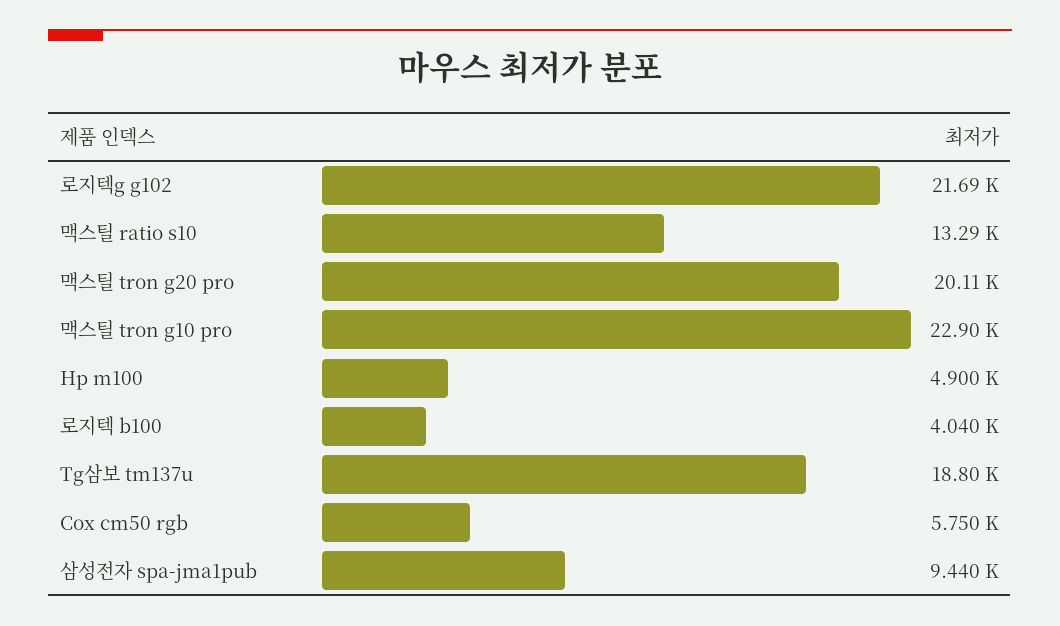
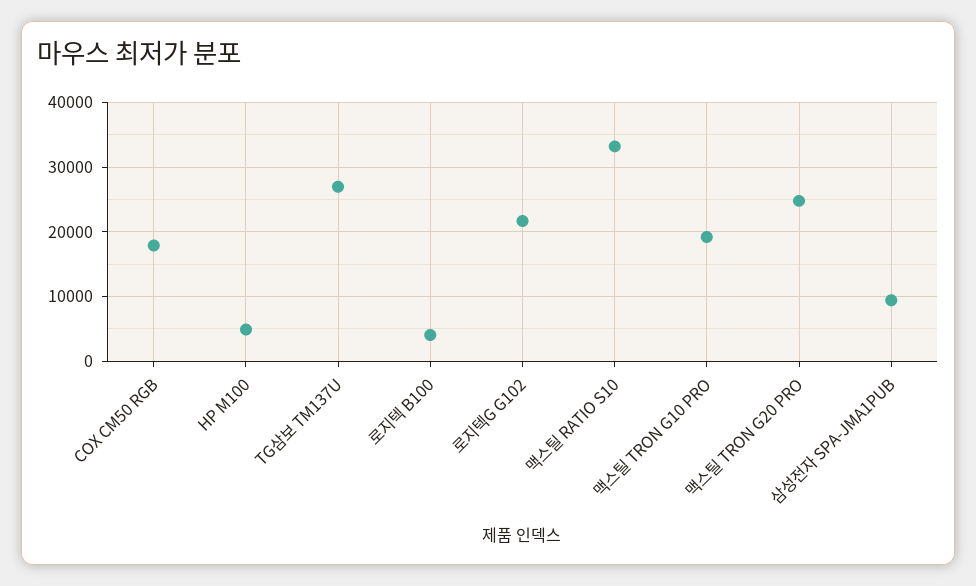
맥스틸 ratio s10: 13290 -> 33000
맥스틸 tron g20 pro: 20110 -> 25000
맥스틸 tron g10 pro: 22900 -> 19000
Tg삼보 tm137u: 18800 -> 27000
Cox cm50 rgb: 5750 -> 18000

